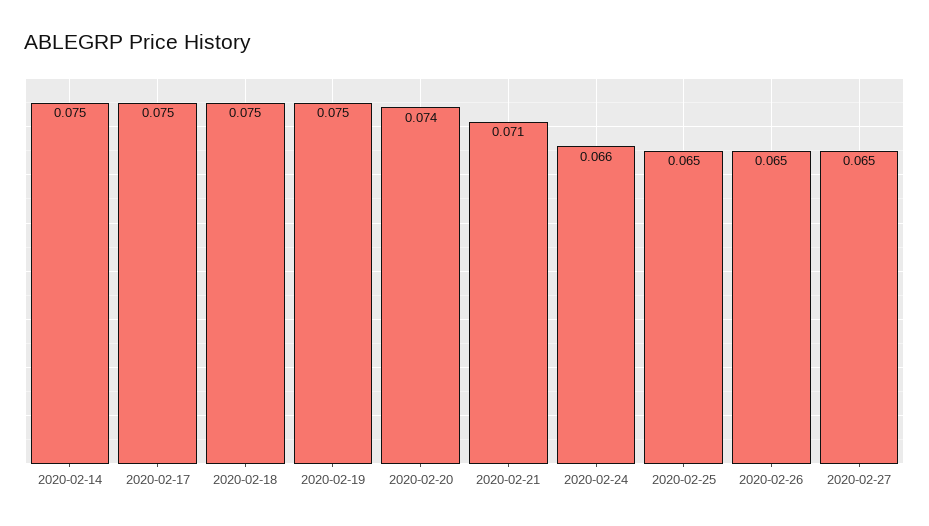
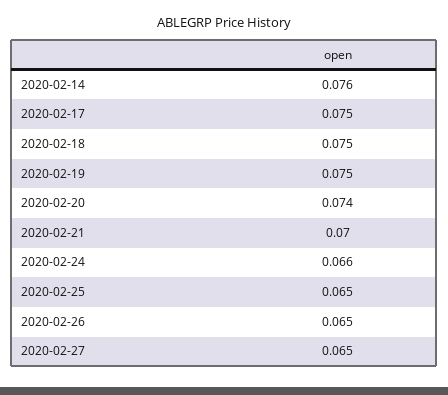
2020-02-14: 0.075 -> 0.076
2020-02-21: 0.071 -> 0.07

